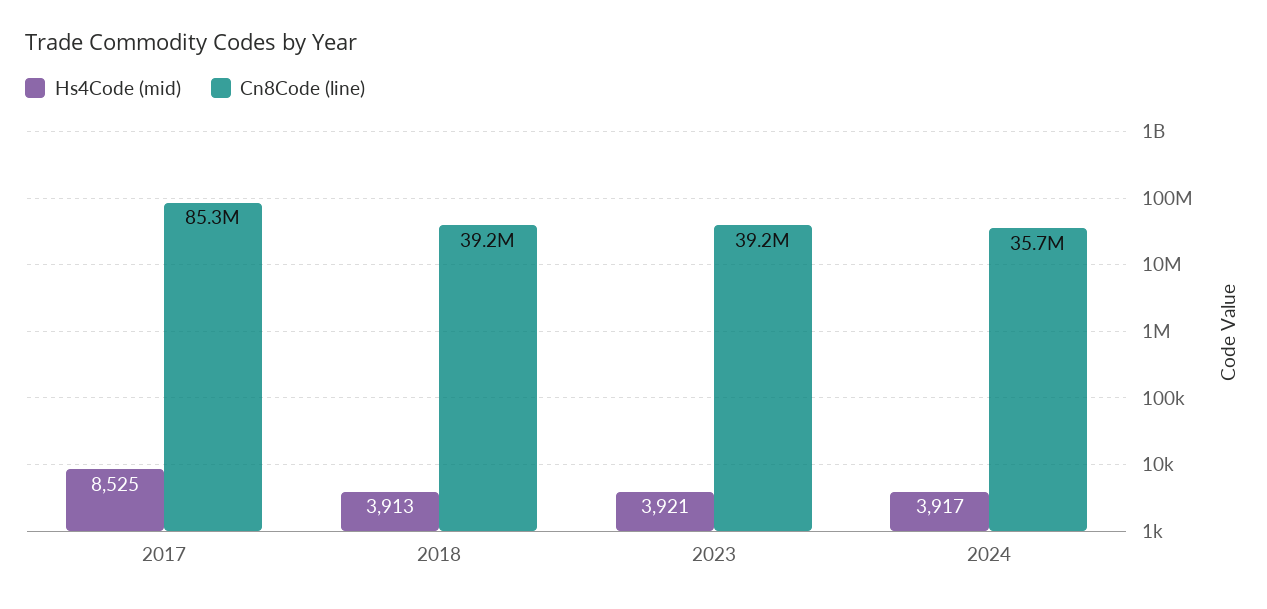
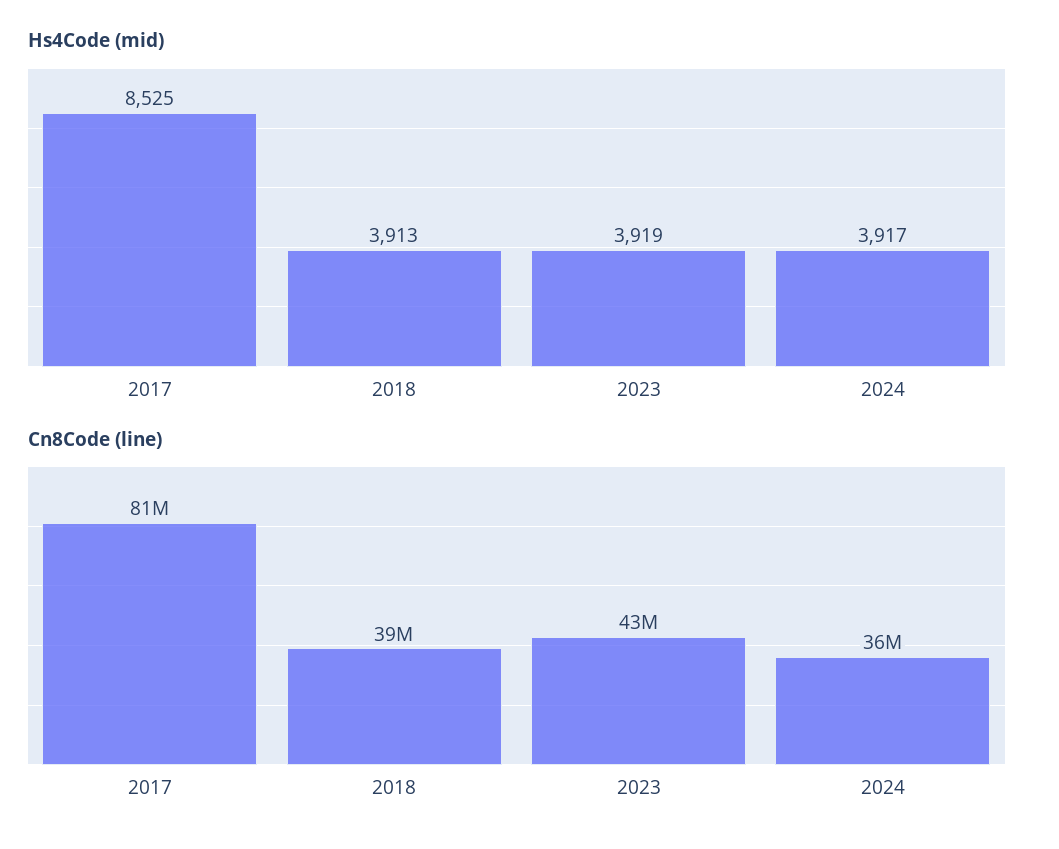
Cn8Code (line), 2017: 85300000 -> 81000000
Hs4Code (mid), 2023: 3921 -> 3919
Cn8Code (line), 2023: 39200000 -> 43000000

